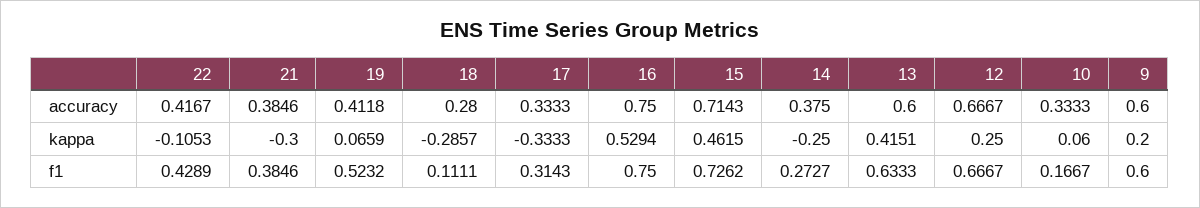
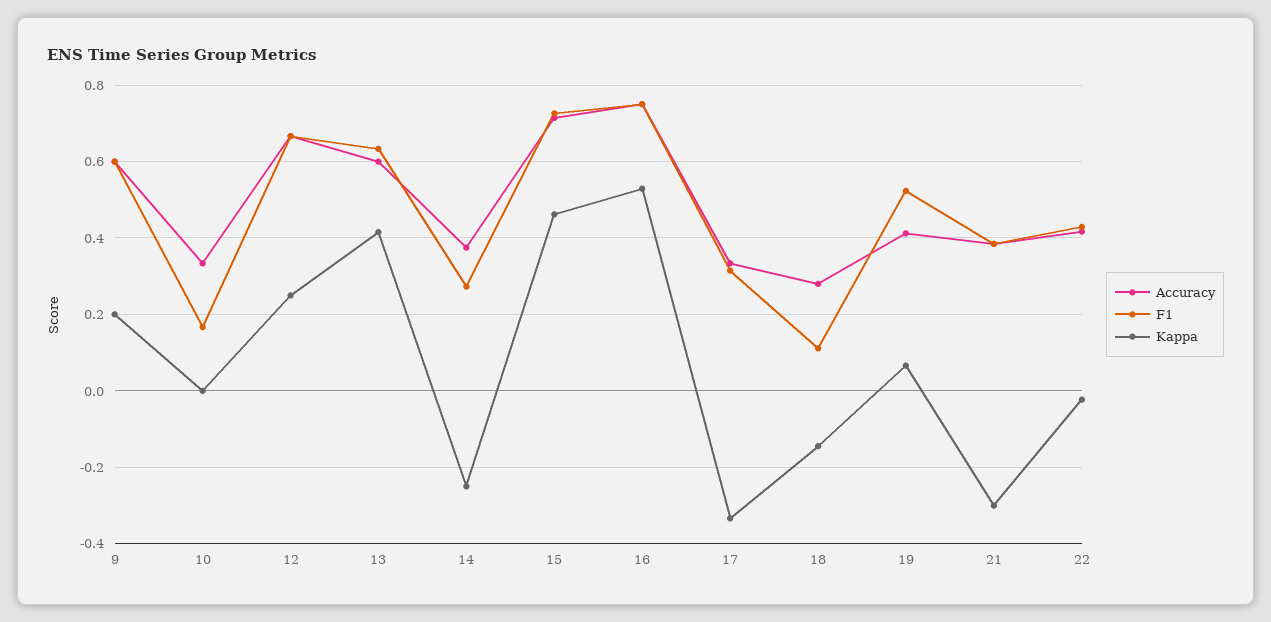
kappa, 22: -0.1053 -> -0.02
kappa, 18: -0.2857 -> -0.14
kappa, 10: 0.06 -> 0

